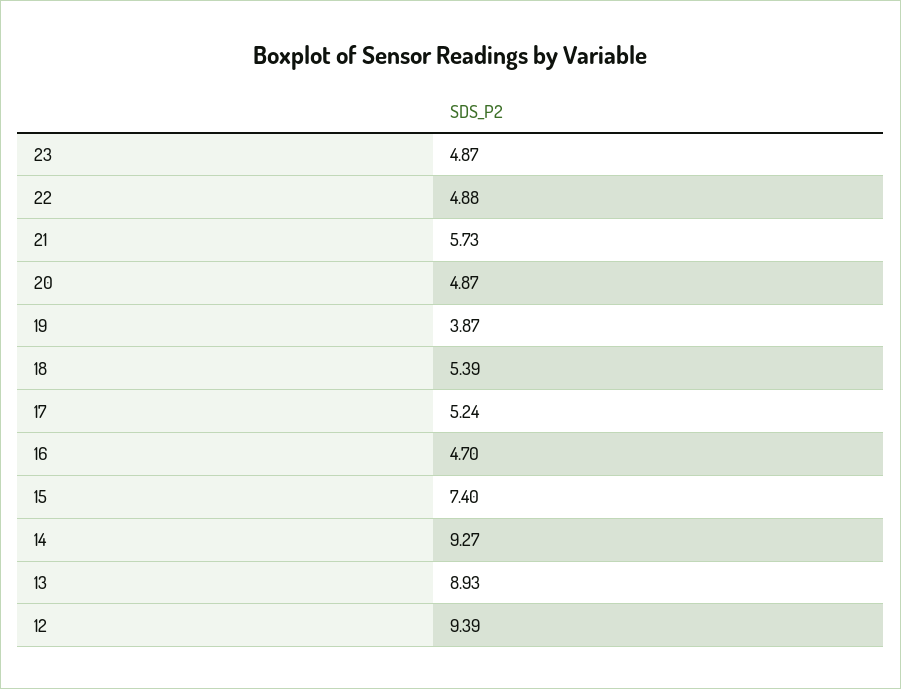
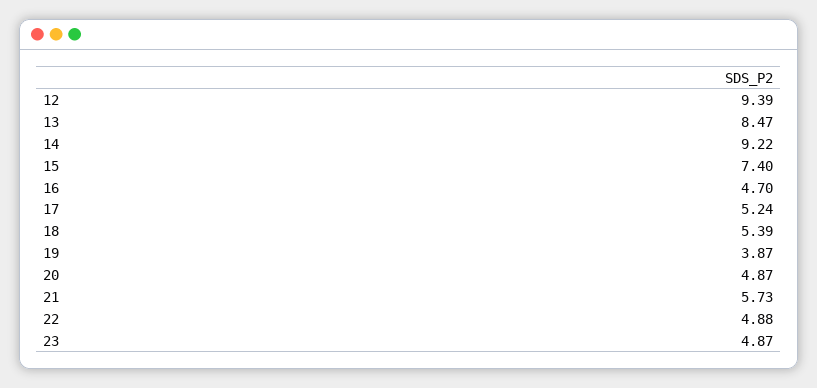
14: 9.27 -> 9.22
13: 8.93 -> 8.47

